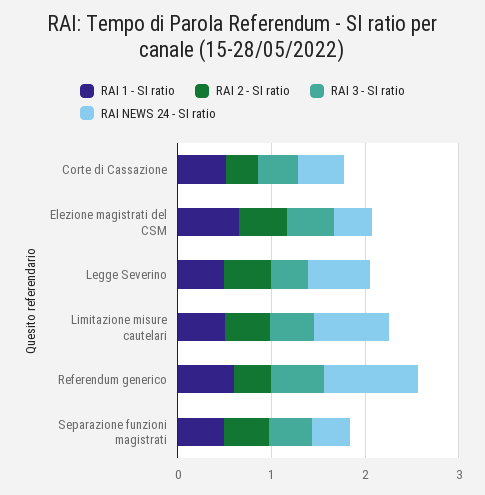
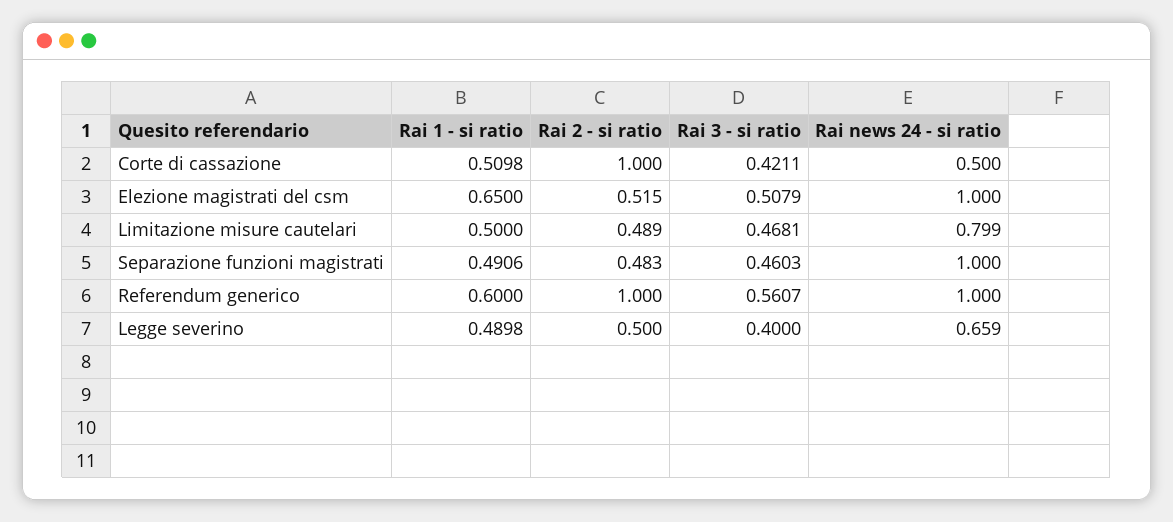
RAI 2 - SI ratio, Corte di Cassazione: 0.4 -> 1
RAI NEWS 24 - SI ratio, Elezione magistrati del CSM: 0.4 -> 1
RAI 2 - SI ratio, Referendum generico: 0.4 -> 1
RAI NEWS 24 - SI ratio, Separazione funzioni magistrati: 0.4 -> 1

